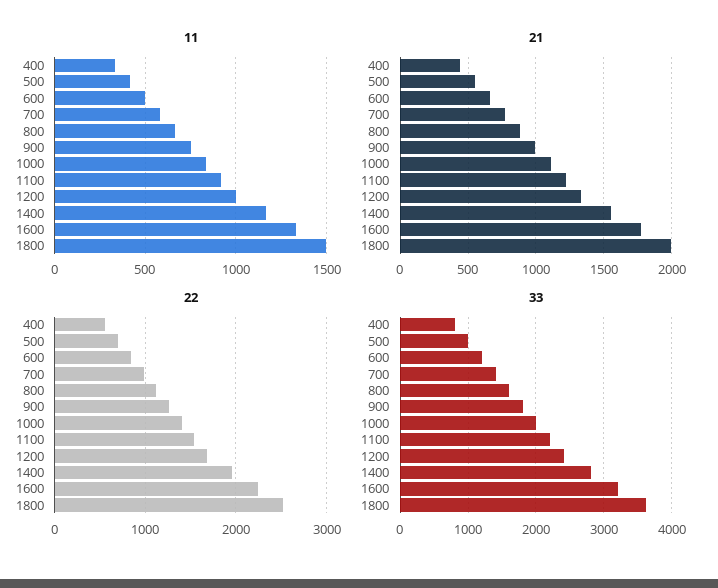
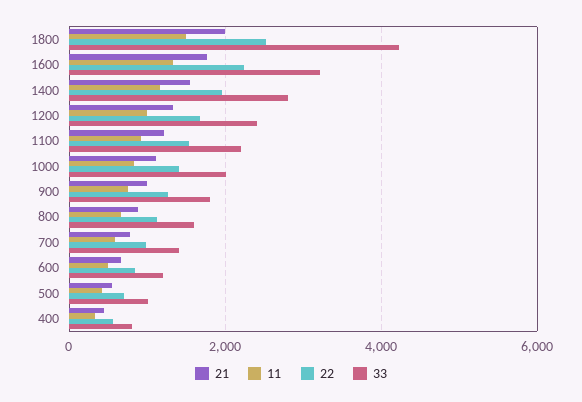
33, 1800: 3600 -> 4200

